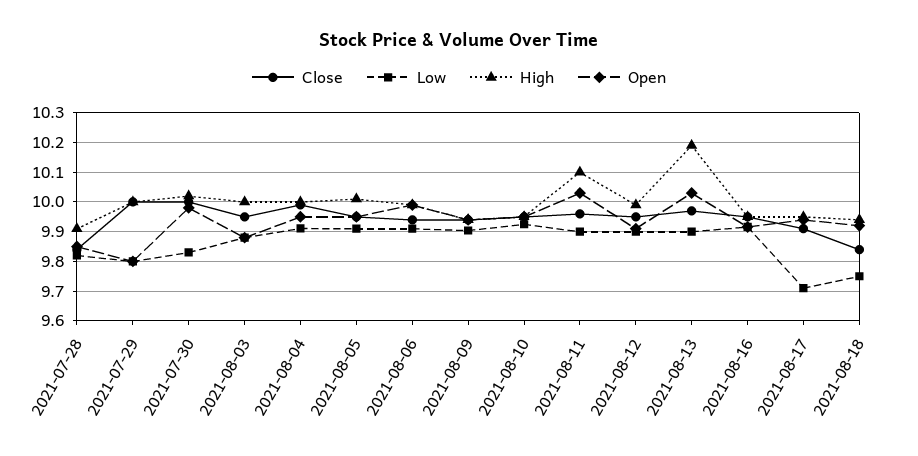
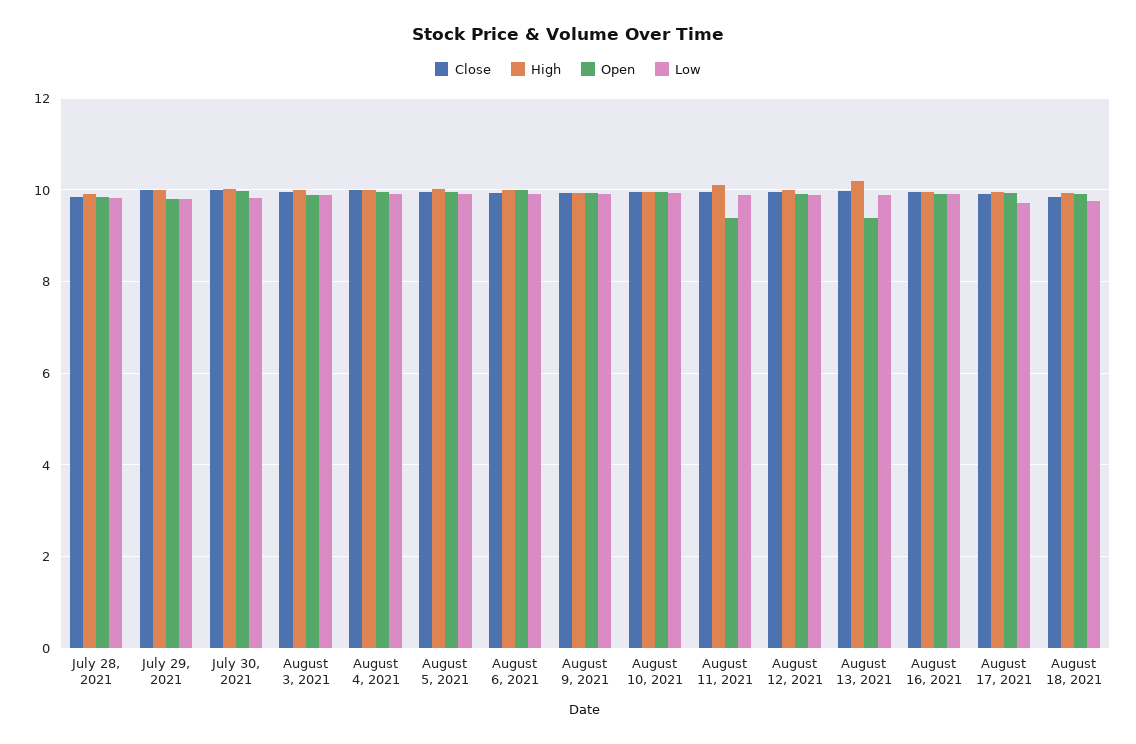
Open, 2021-08-11: 10.025 -> 9.4
Open, 2021-08-13: 10.025 -> 9.4

